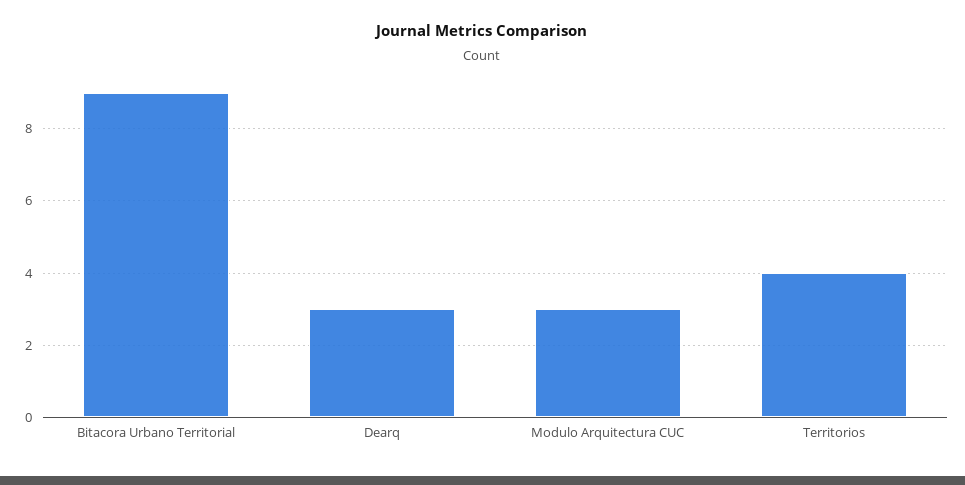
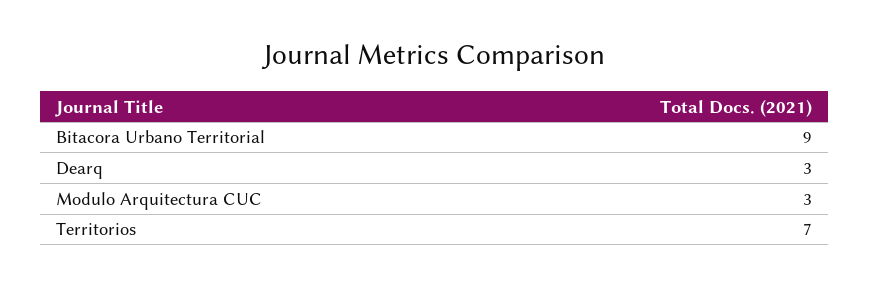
Territorios: 4 -> 7

